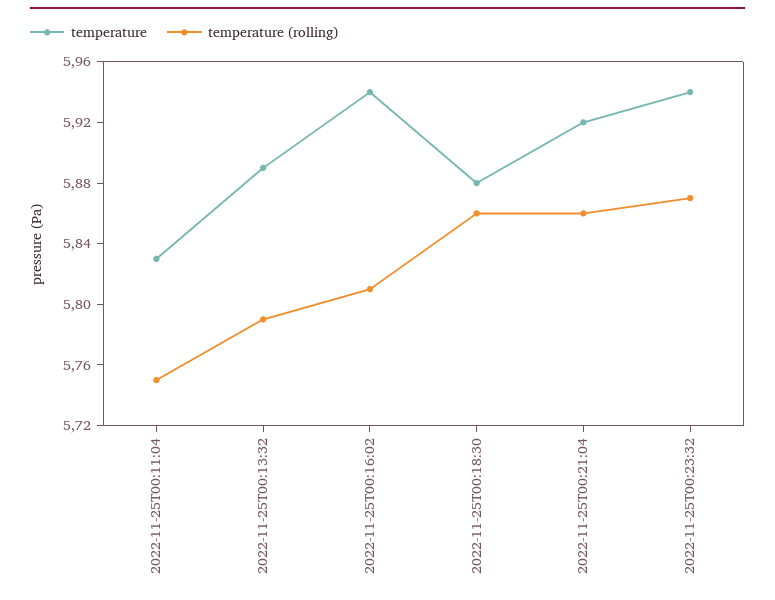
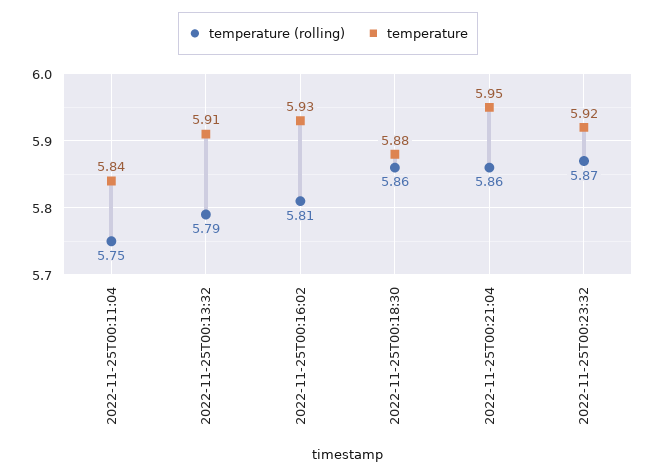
temperature, 2022-11-25T00:11:04: 5.83 -> 5.84
temperature, 2022-11-25T00:13:32: 5.89 -> 5.91
temperature, 2022-11-25T00:16:02: 5.94 -> 5.93
temperature, 2022-11-25T00:21:04: 5.92 -> 5.95
temperature, 2022-11-25T00:23:32: 5.94 -> 5.92

